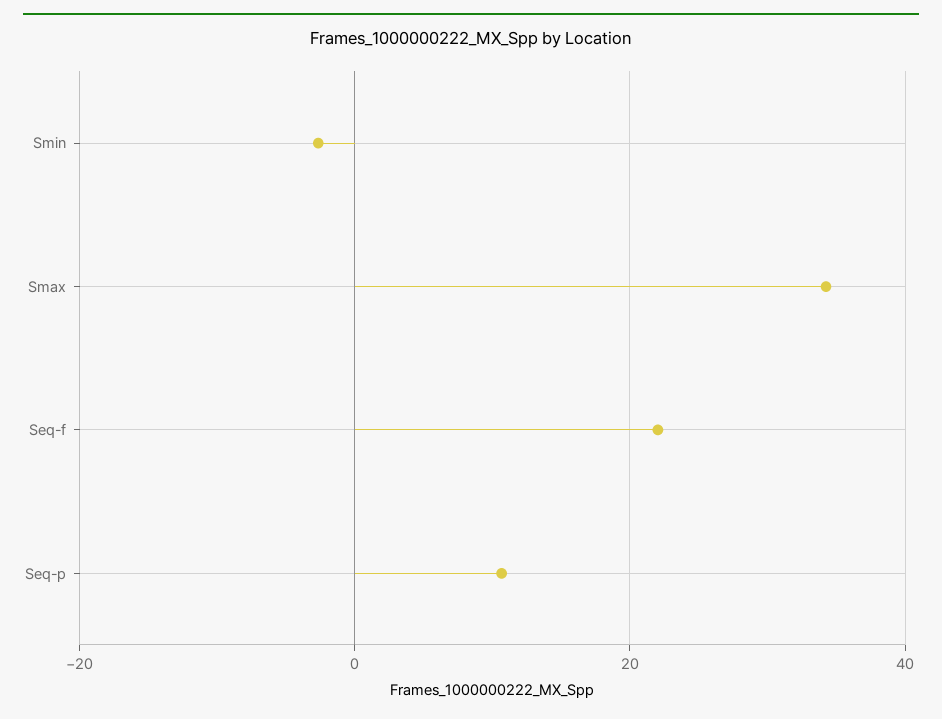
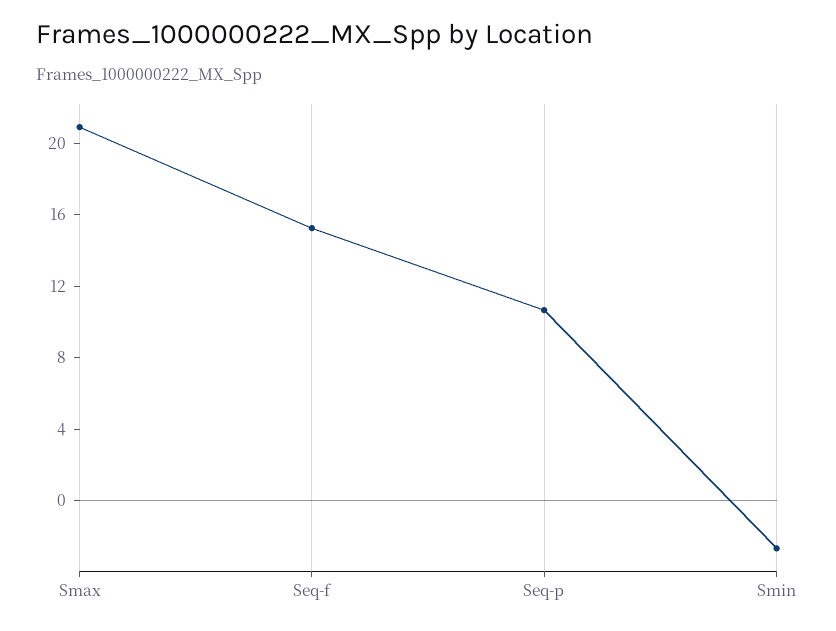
Smax: 34 -> 21
Seq-f: 22 -> 15

